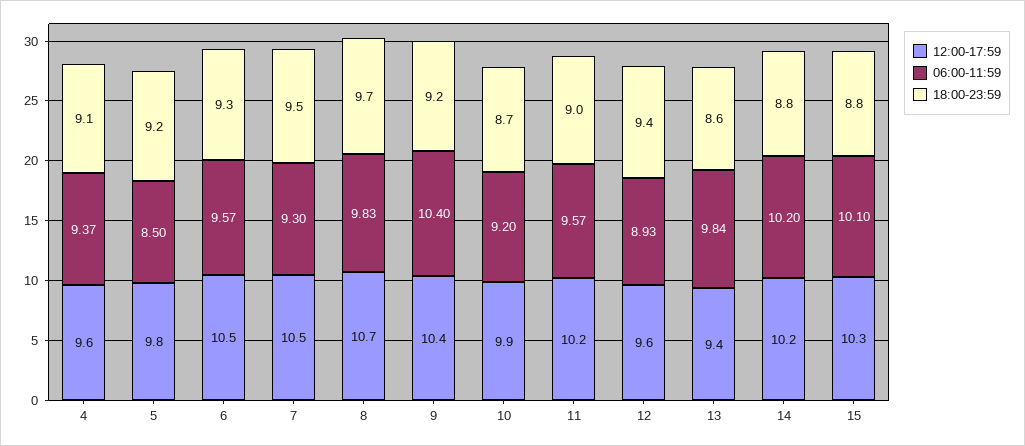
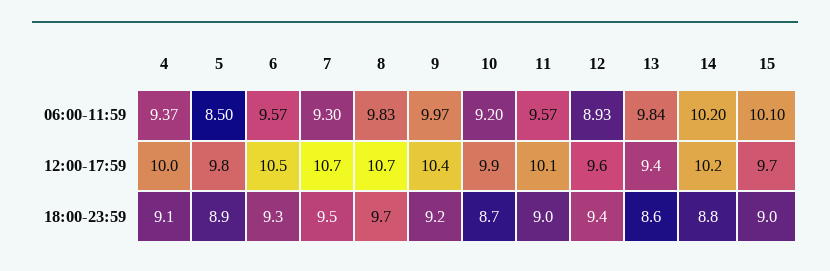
12:00-17:59, 4: 9.6 -> 10
18:00-23:59, 5: 9.2 -> 8.9
12:00-17:59, 7: 10.5 -> 10.7
06:00-11:59, 9: 10.4 -> 9.97
12:00-17:59, 11: 10.2 -> 10.1
12:00-17:59, 15: 10.3 -> 9.7
18:00-23:59, 15: 8.8 -> 9

